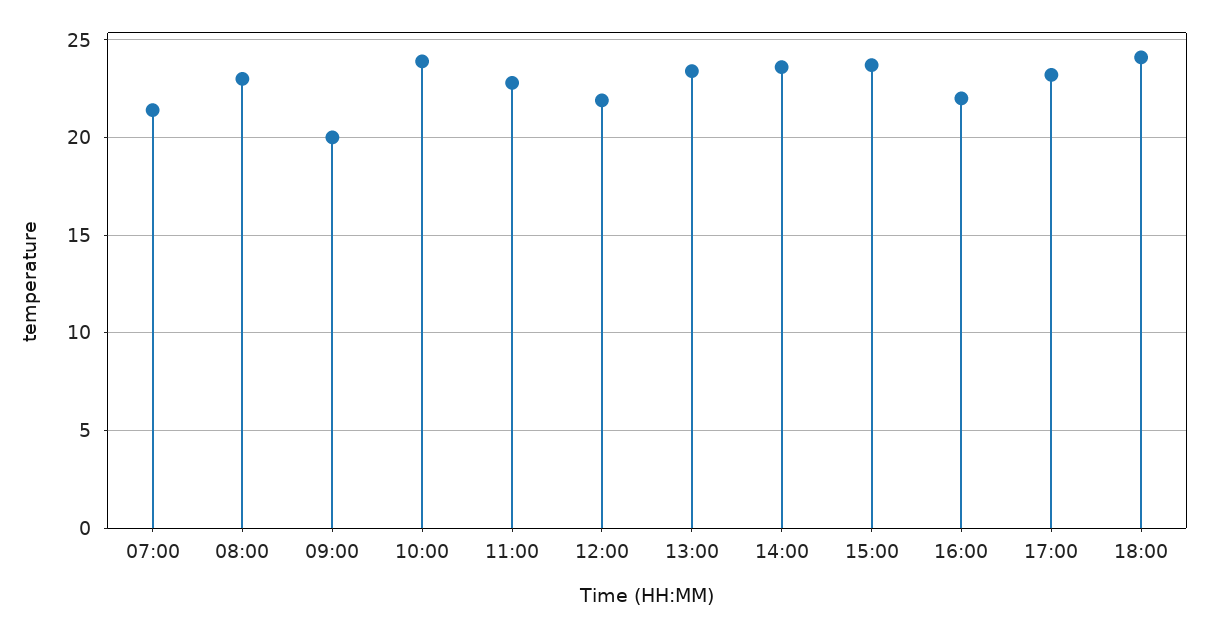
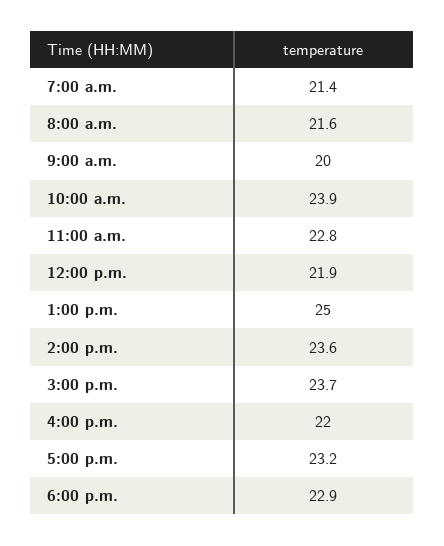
08:00: 23 -> 21.6
13:00: 23.5 -> 25
18:00: 24 -> 22.9

